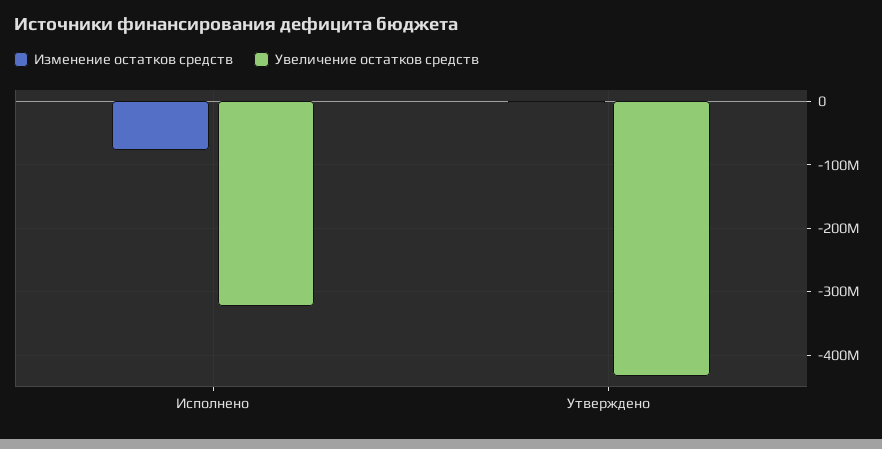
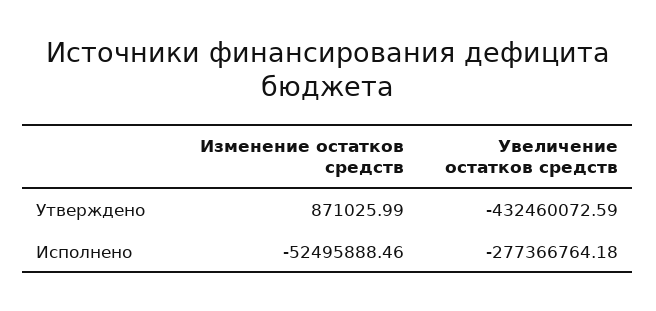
Изменение остатков средств, Исполнено: -80000000 -> -52495888.46
Увеличение остатков средств, Исполнено: -320000000 -> -277366764.18

